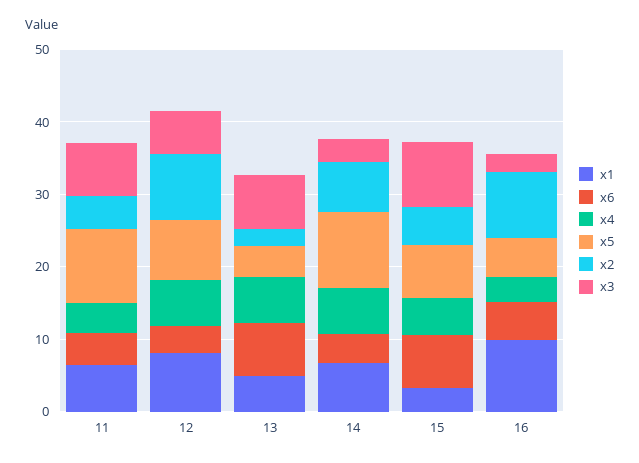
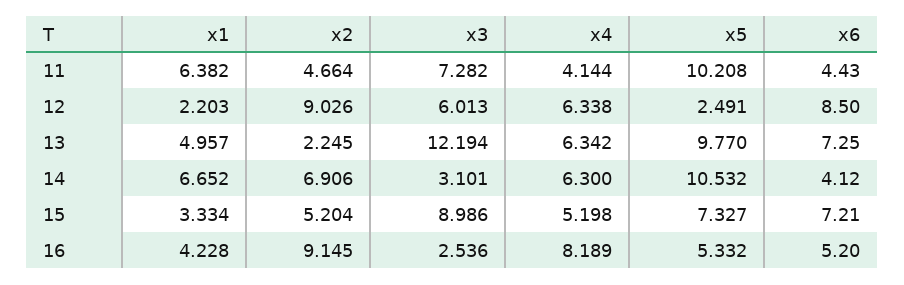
x1, 12: 8 -> 2.203
x6, 12: 4 -> 8.5
x5, 12: 8 -> 2.491
x5, 13: 4 -> 9.77
x3, 13: 8 -> 12.194
x1, 16: 10 -> 4.228
x4, 16: 4 -> 8.189

